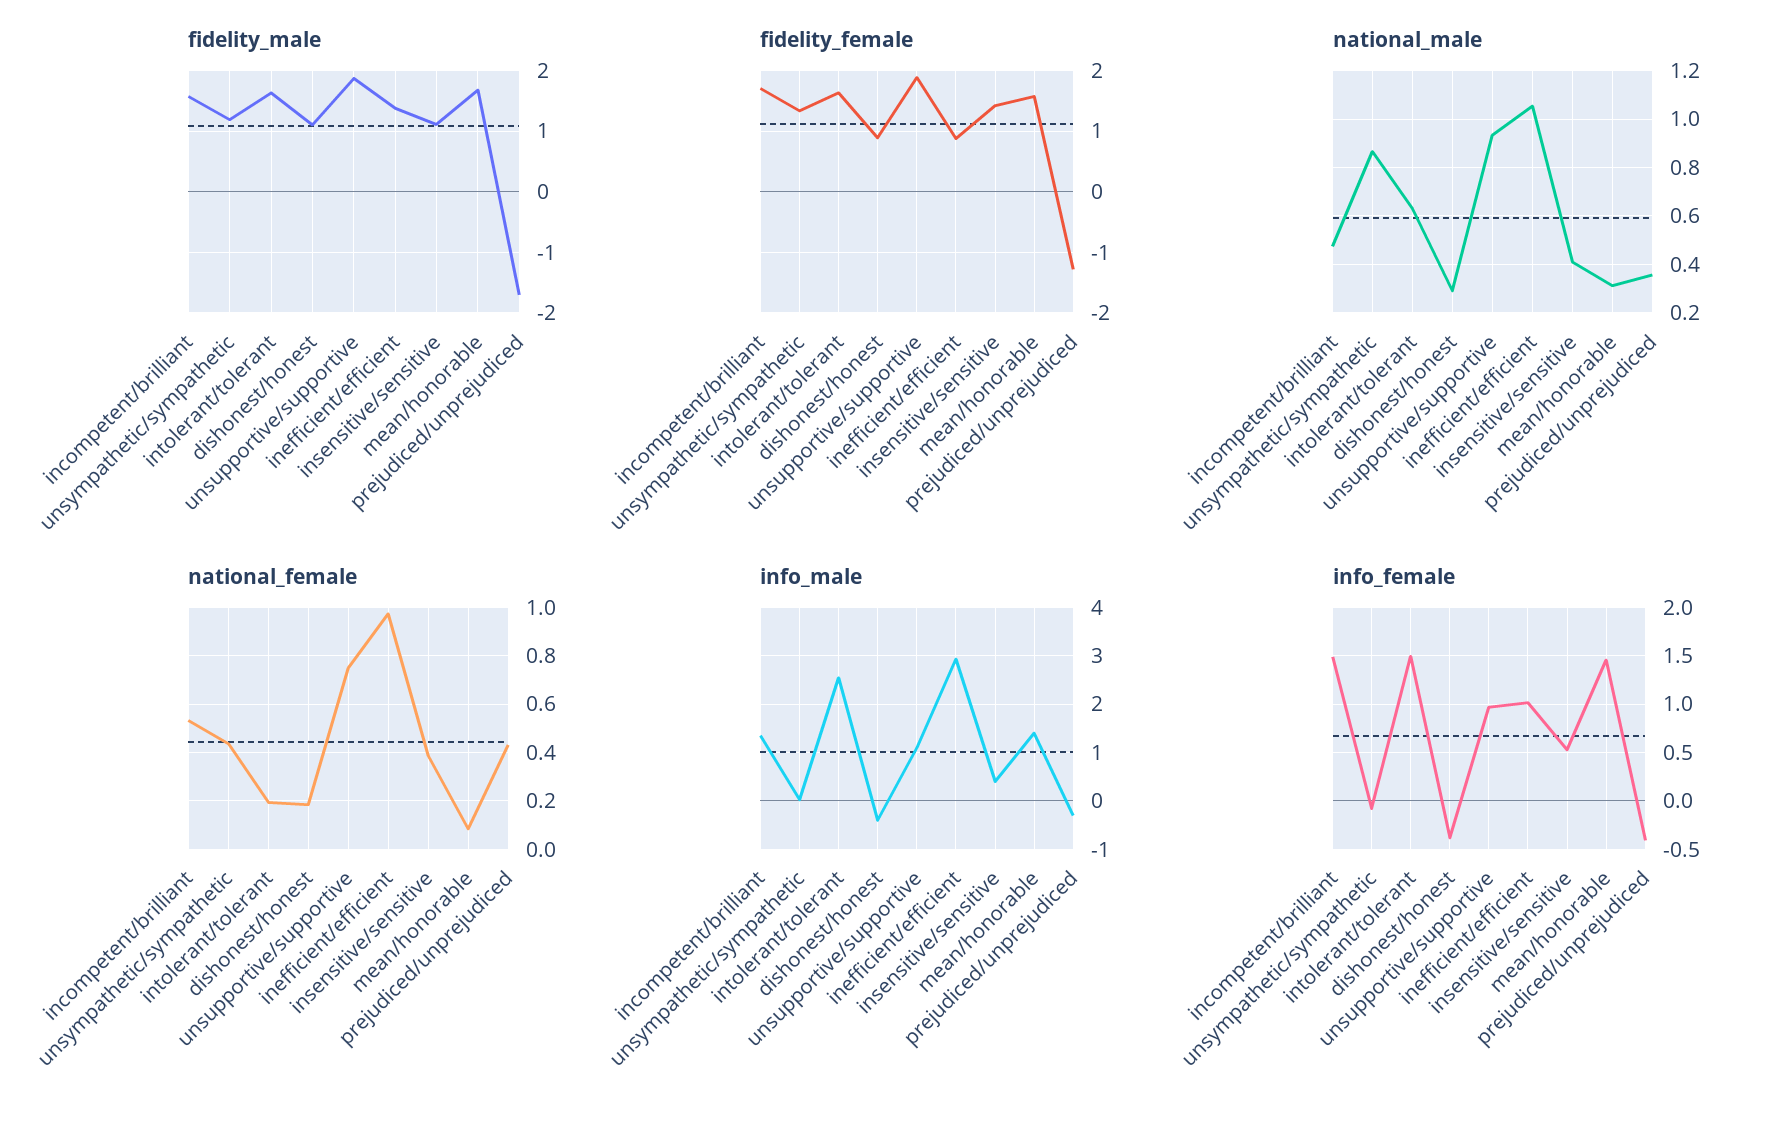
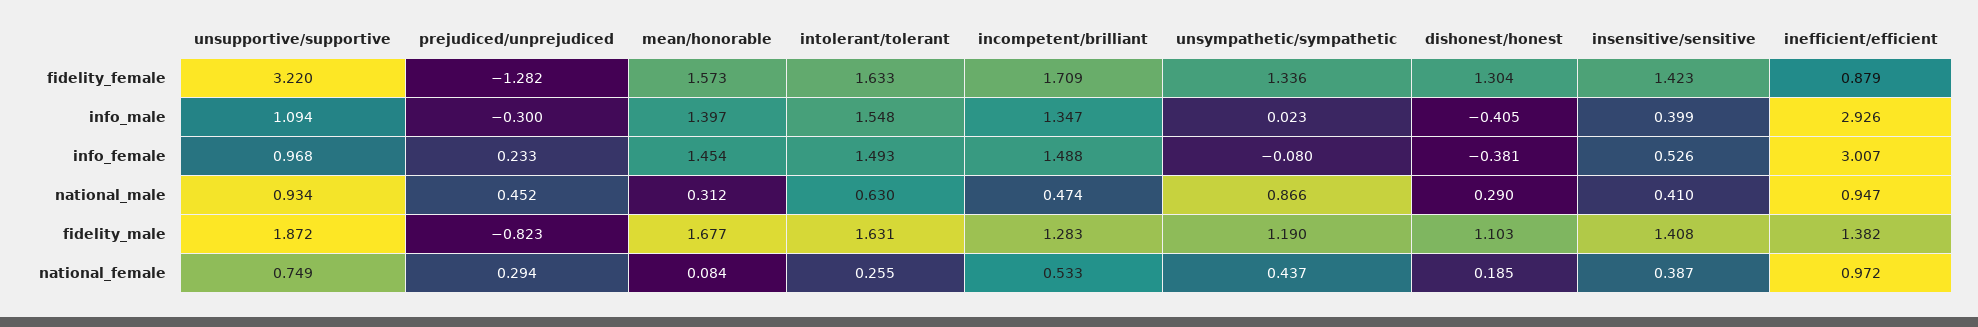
fidelity_male, incompetent/brilliant: 1.6 -> 1.283
fidelity_male, insensitive/sensitive: 1.1 -> 1.408
fidelity_male, prejudiced/unprejudiced: -1.7 -> -0.823
fidelity_female, dishonest/honest: 0.9 -> 1.304
fidelity_female, unsupportive/supportive: 1.9 -> 3.22
national_male, inefficient/efficient: 1.05 -> 0.947
national_male, prejudiced/unprejudiced: 0.35 -> 0.452
national_female, intolerant/tolerant: 0.2 -> 0.255
national_female, prejudiced/unprejudiced: 0.425 -> 0.294
info_male, intolerant/tolerant: 2.6 -> 1.548
info_female, inefficient/efficient: 1 -> 3.007
info_female, prejudiced/unprejudiced: -0.4 -> 0.233

